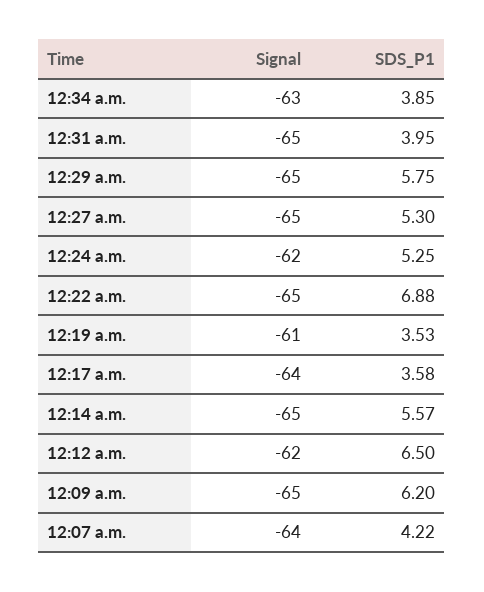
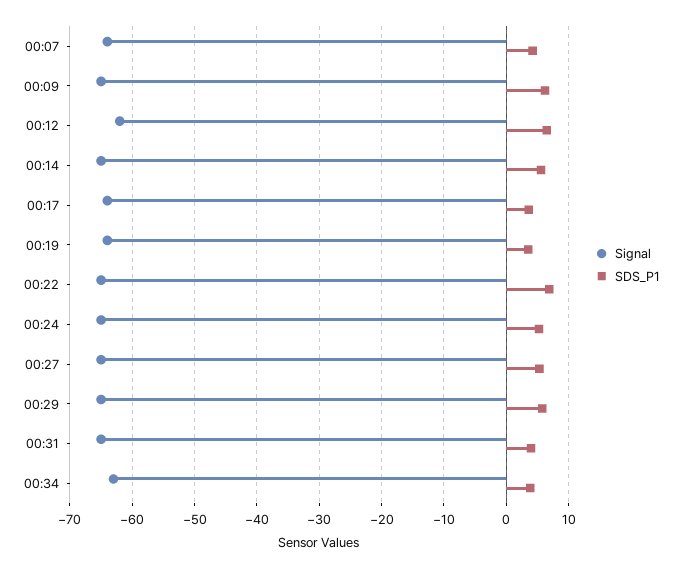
Signal, 12:24 a.m.: -62 -> -65
Signal, 12:19 a.m.: -61 -> -64

